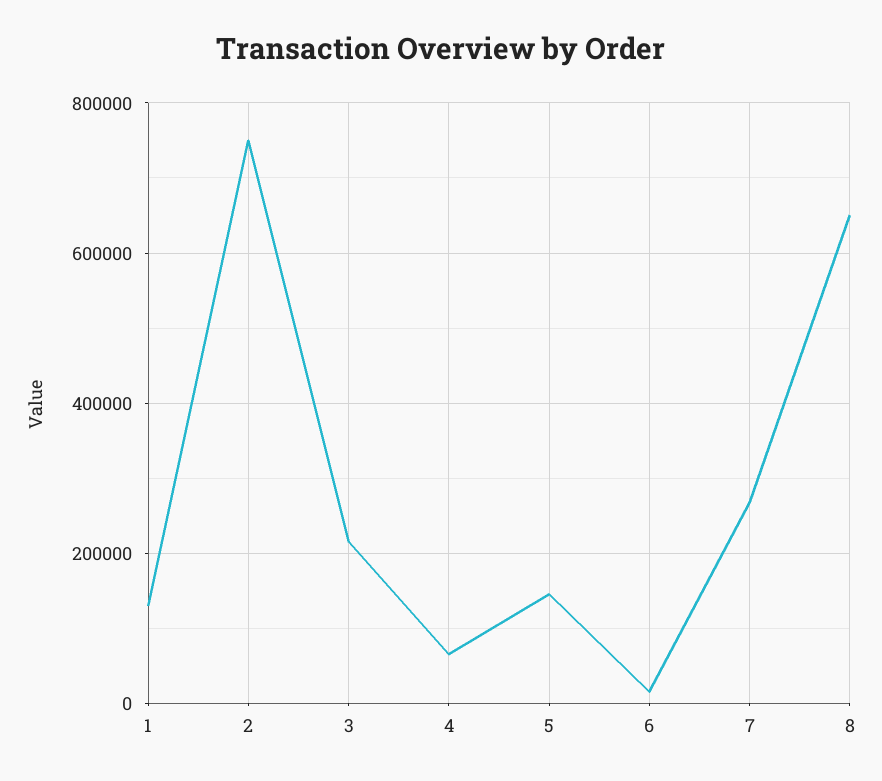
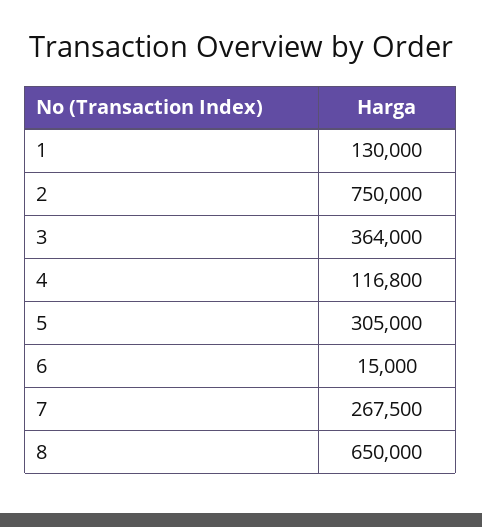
3: 220000 -> 364000
4: 60000 -> 116800
5: 140000 -> 305000

